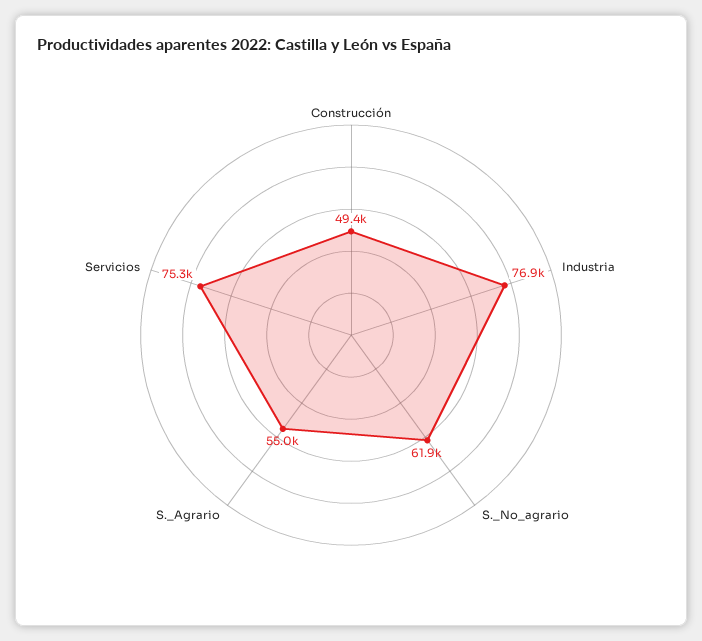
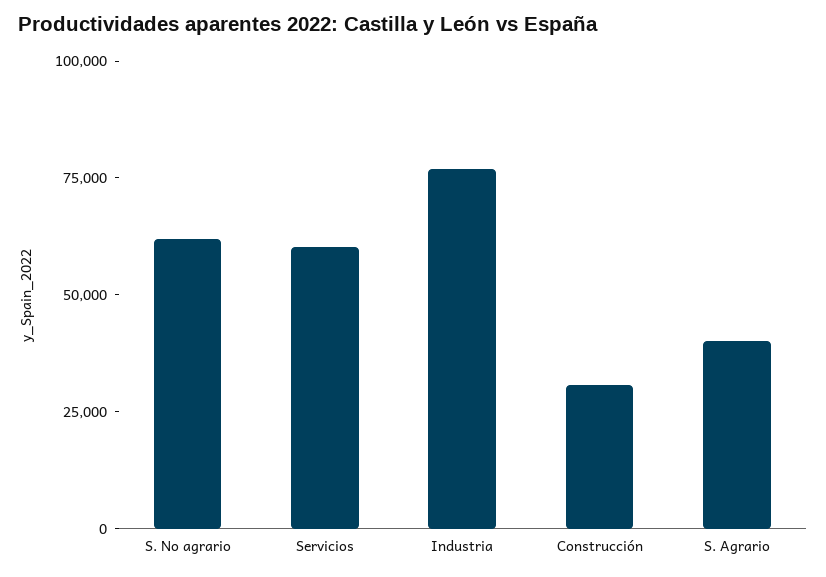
Construcción: 49400 -> 30000
S._Agrario: 55000 -> 40000
Servicios: 75300 -> 60000

